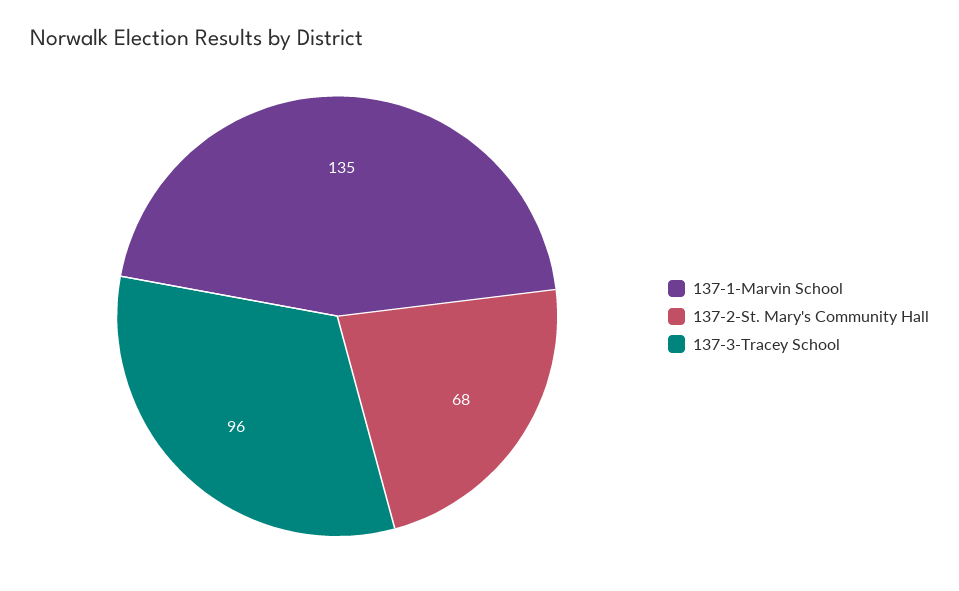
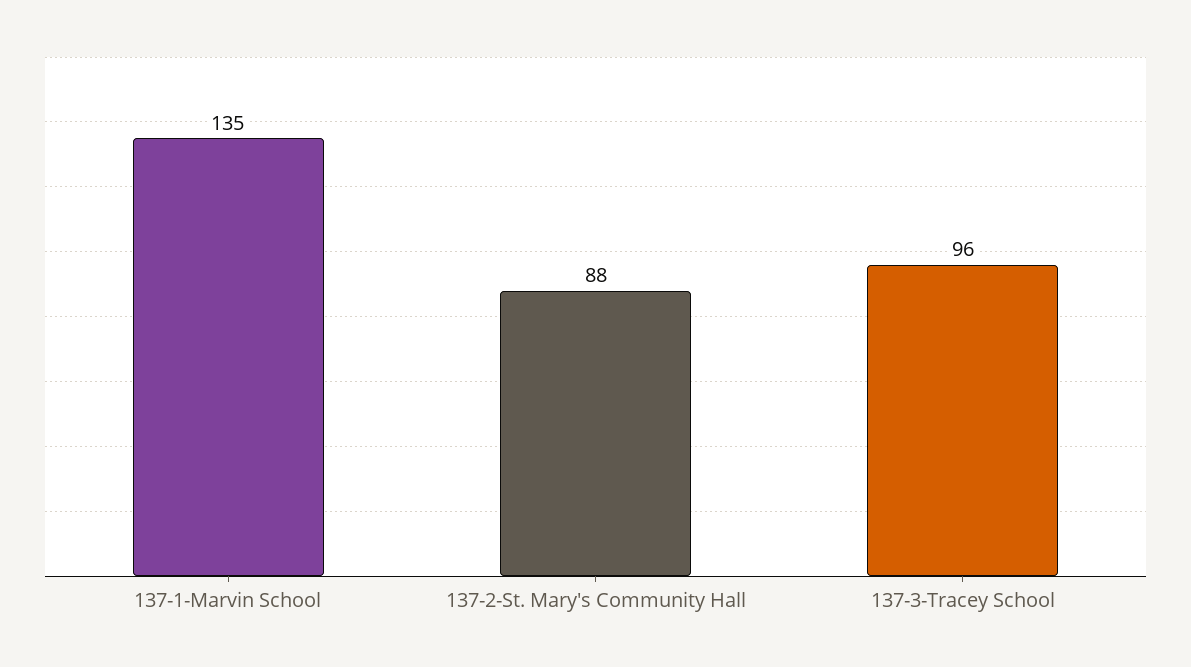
137-2-St. Mary's Community Hall: 68 -> 88

